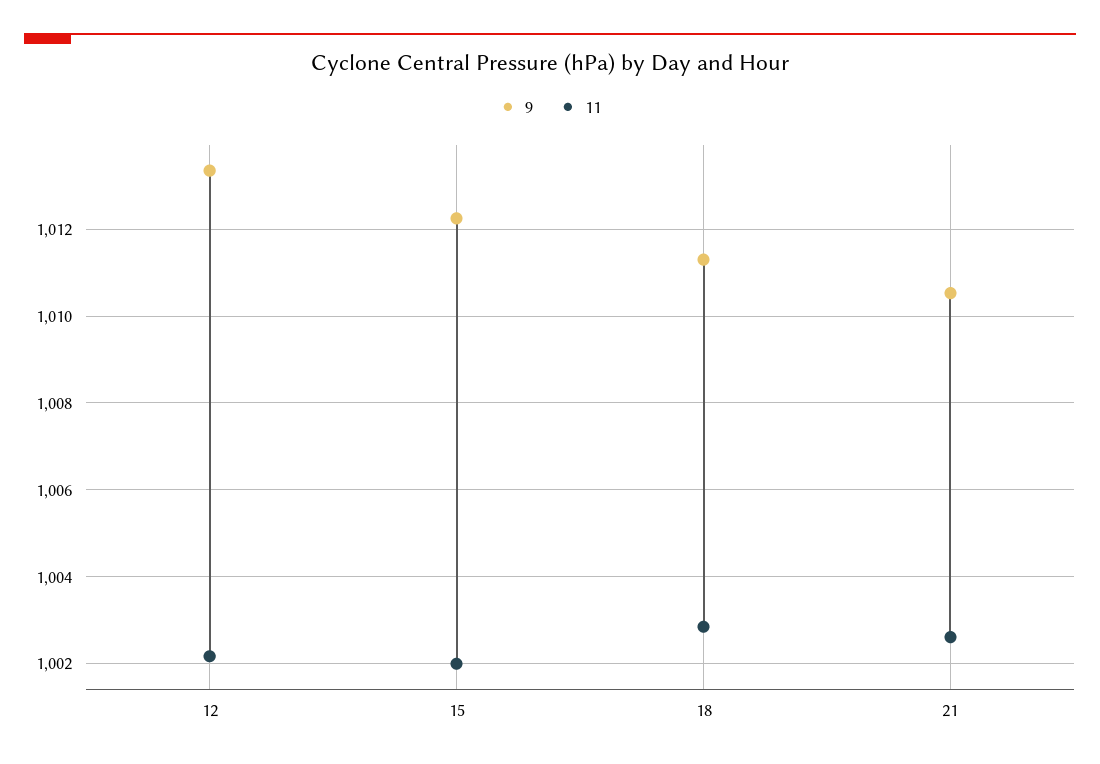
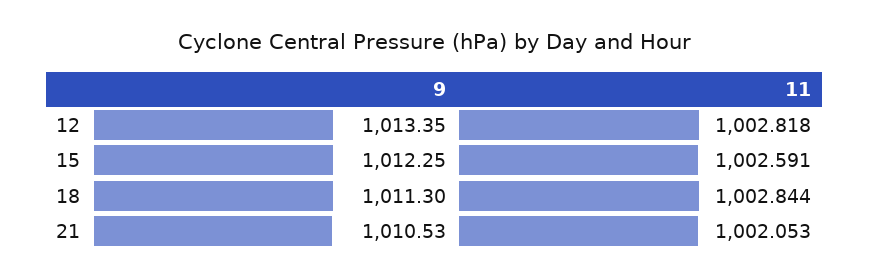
11, 12: 1002.2 -> 1002.818
11, 15: 1002 -> 1002.591
11, 21: 1002.6 -> 1002.053

